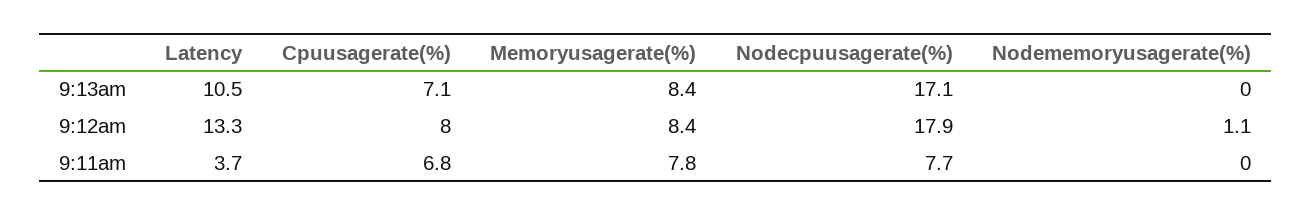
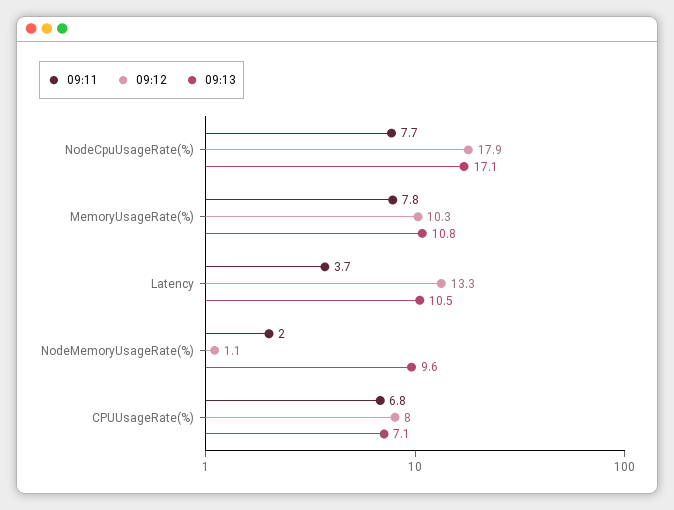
9:13am, Memoryusagerate(%): 8.4 -> 10.8
9:13am, Nodememoryusagerate(%): 0 -> 9.6
9:12am, Memoryusagerate(%): 8.4 -> 10.3
9:11am, Nodememoryusagerate(%): 0 -> 2

